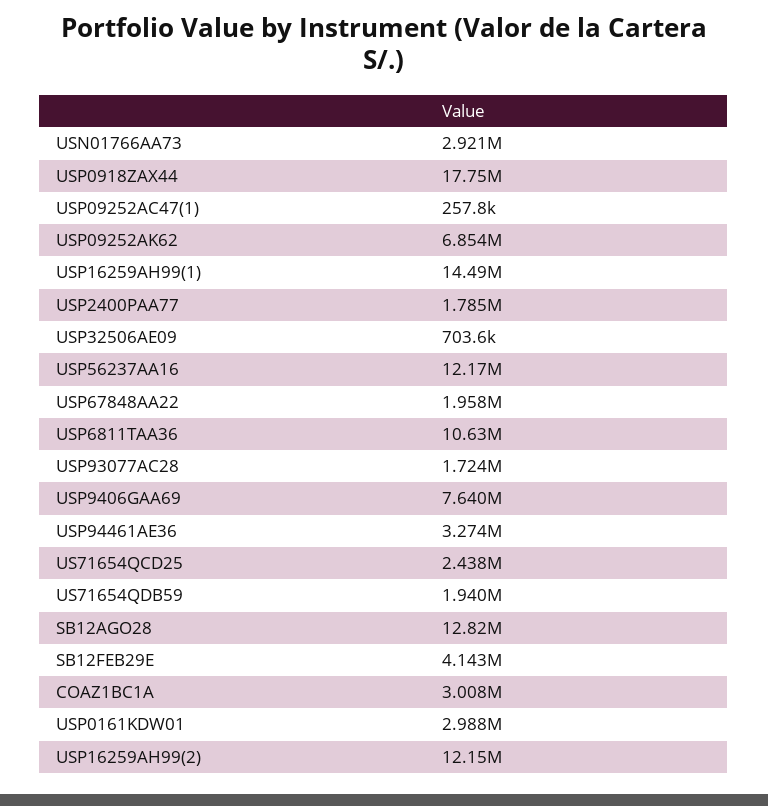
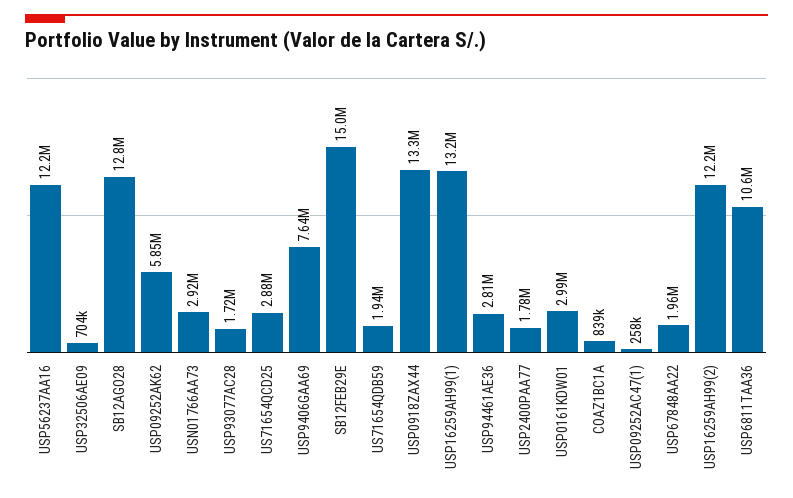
USP0918ZAX44: 17750000 -> 13300000
USP09252AK62: 6854000 -> 5850000
USP16259AH99(1): 14490000 -> 13200000
USP94461AE36: 3274000 -> 2810000
US71654QCD25: 2438000 -> 2880000
SB12FEB29E: 4143000 -> 15000000
COAZ1BC1A: 3008000 -> 839000

